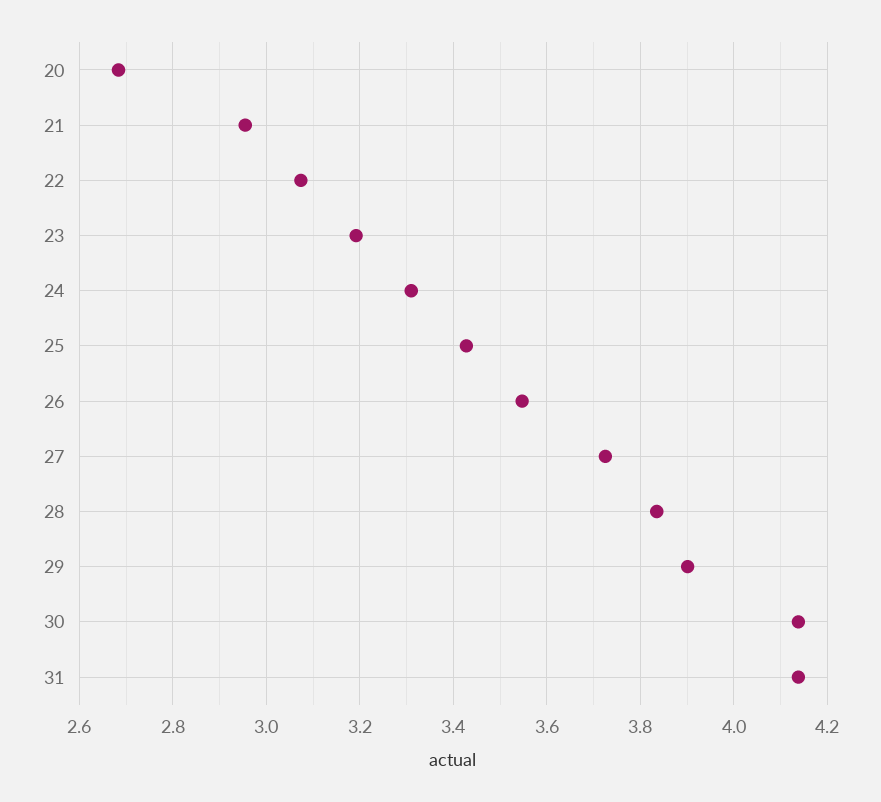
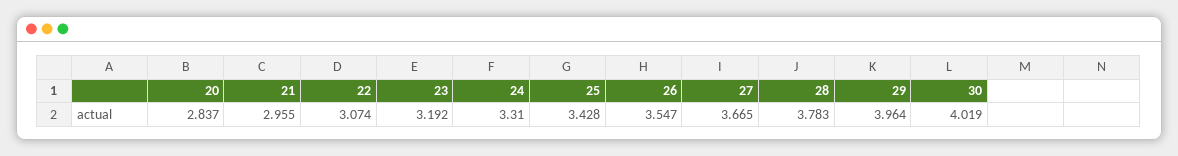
20: 2.68 -> 2.837
27: 3.72 -> 3.665
28: 3.84 -> 3.783
29: 3.9 -> 3.964
30: 4.14 -> 4.019
31: 4.14 -> none

